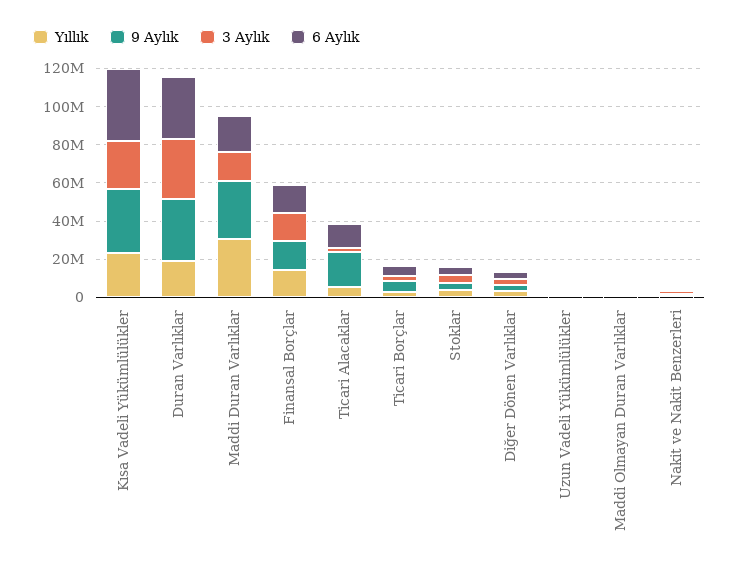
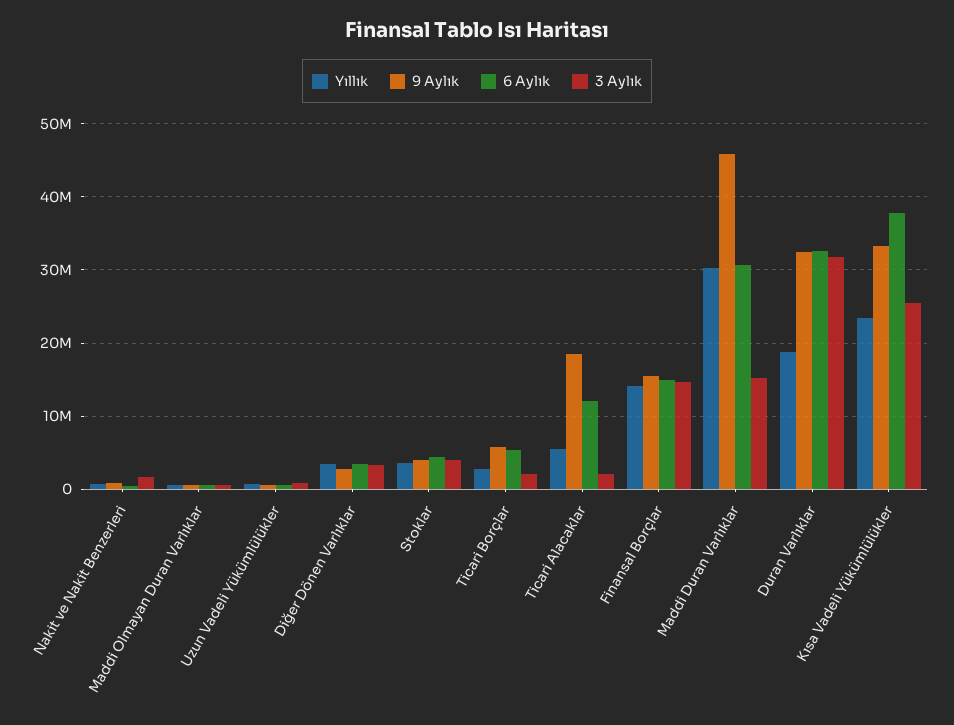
9 Aylık, Maddi Duran Varlıklar: 30000000 -> 46000000
6 Aylık, Maddi Duran Varlıklar: 20000000 -> 31000000

